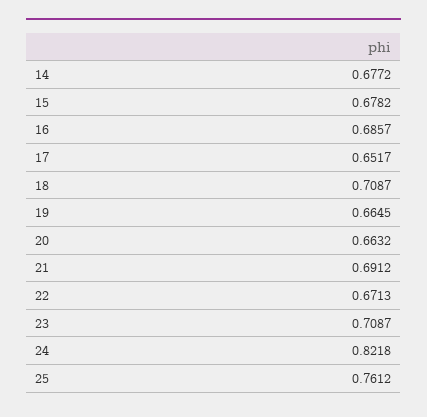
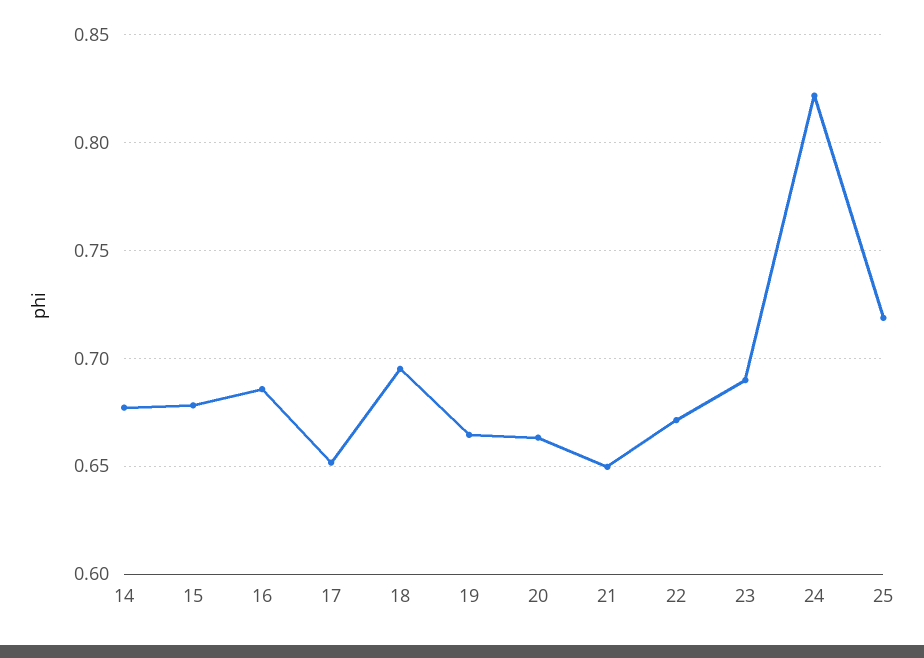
18: 0.7087 -> 0.695
21: 0.6912 -> 0.65
23: 0.7087 -> 0.69
25: 0.7612 -> 0.72

